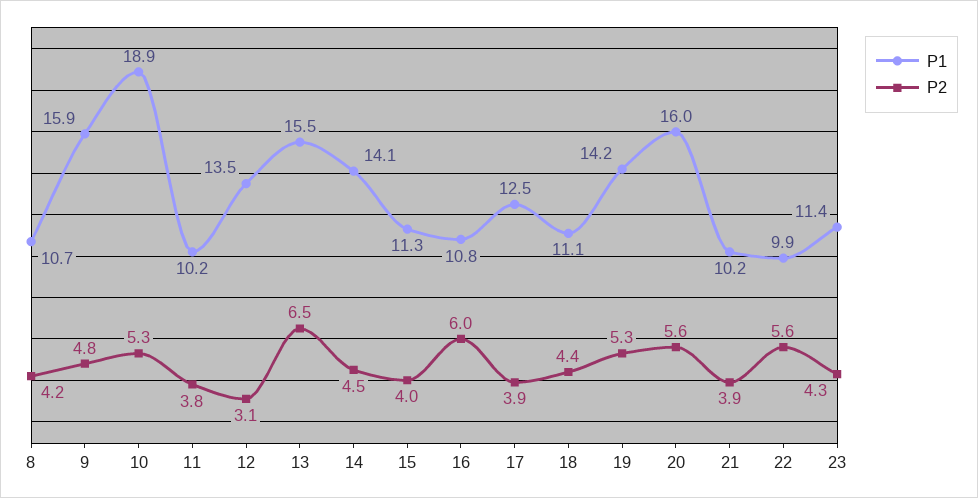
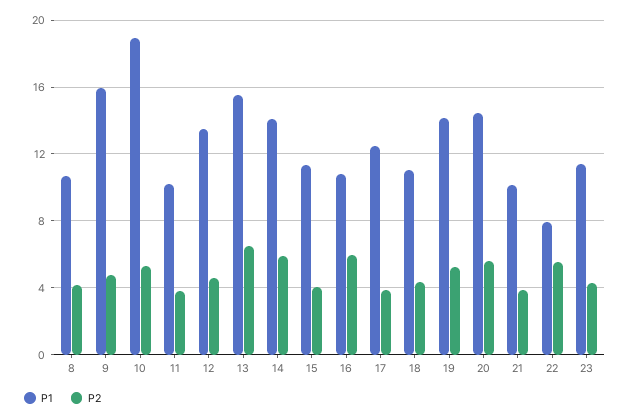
P2, 12: 3.1 -> 4.5
P2, 14: 4.5 -> 6
P1, 20: 16 -> 14.5
P1, 22: 9.9 -> 8

